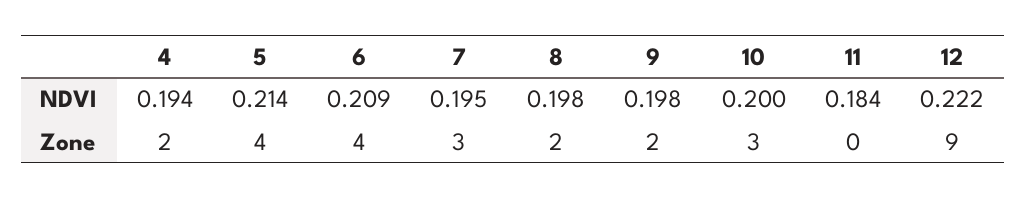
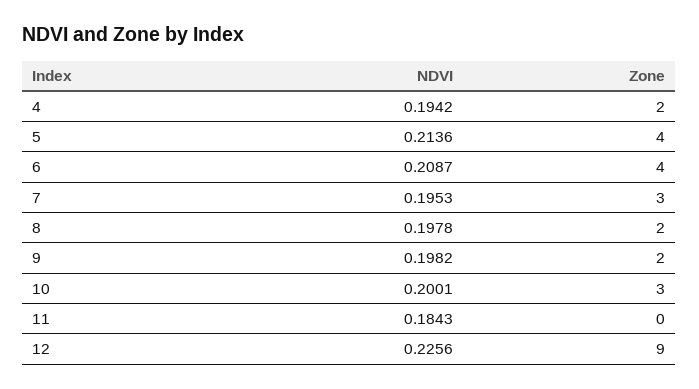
12, NDVI: 0.222 -> 0.2256

